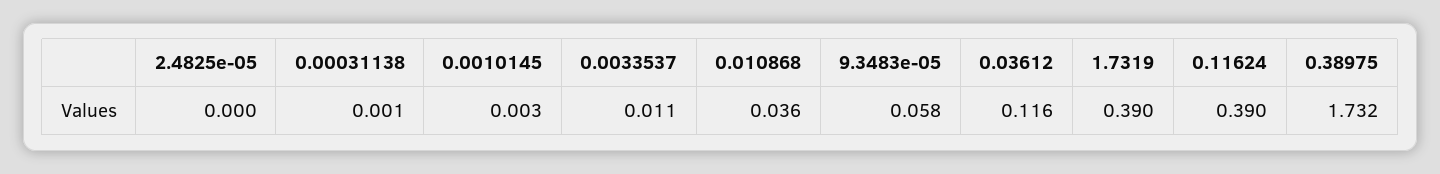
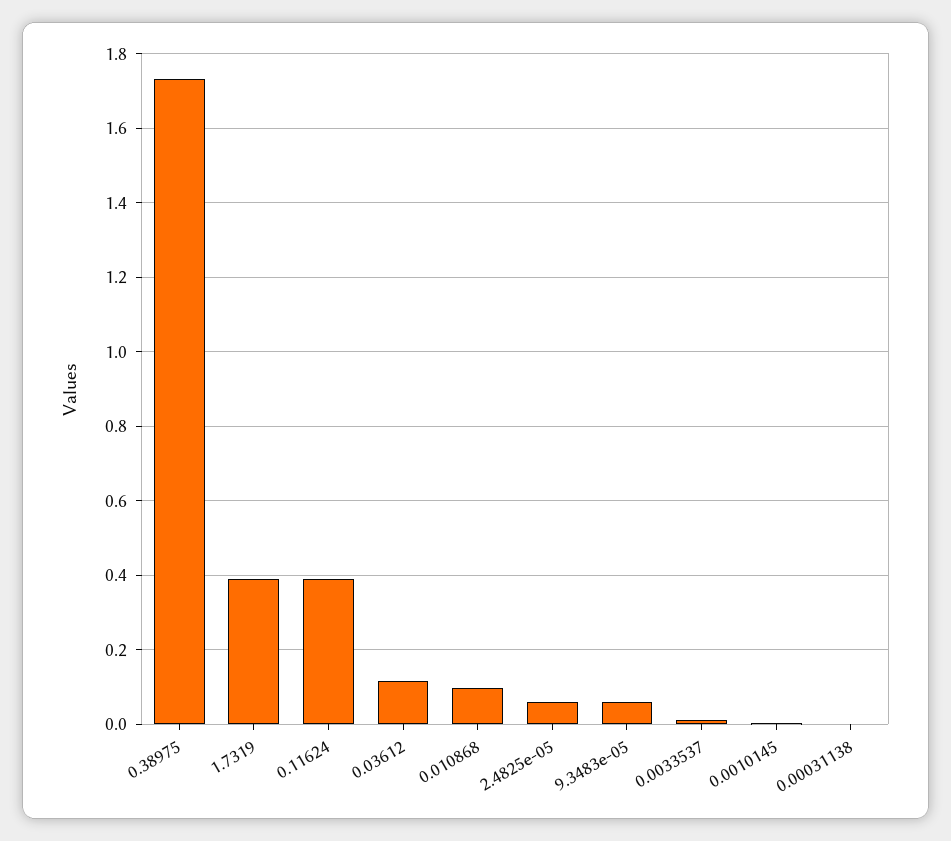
2.4825e-05: 0 -> 0.06
0.010868: 0.036 -> 0.1

